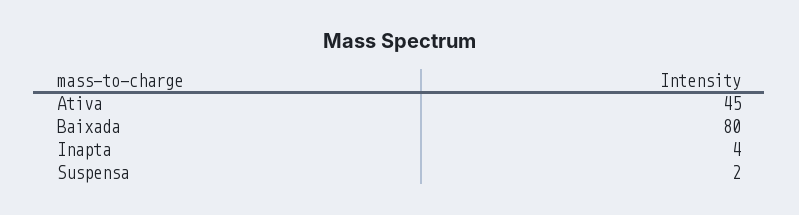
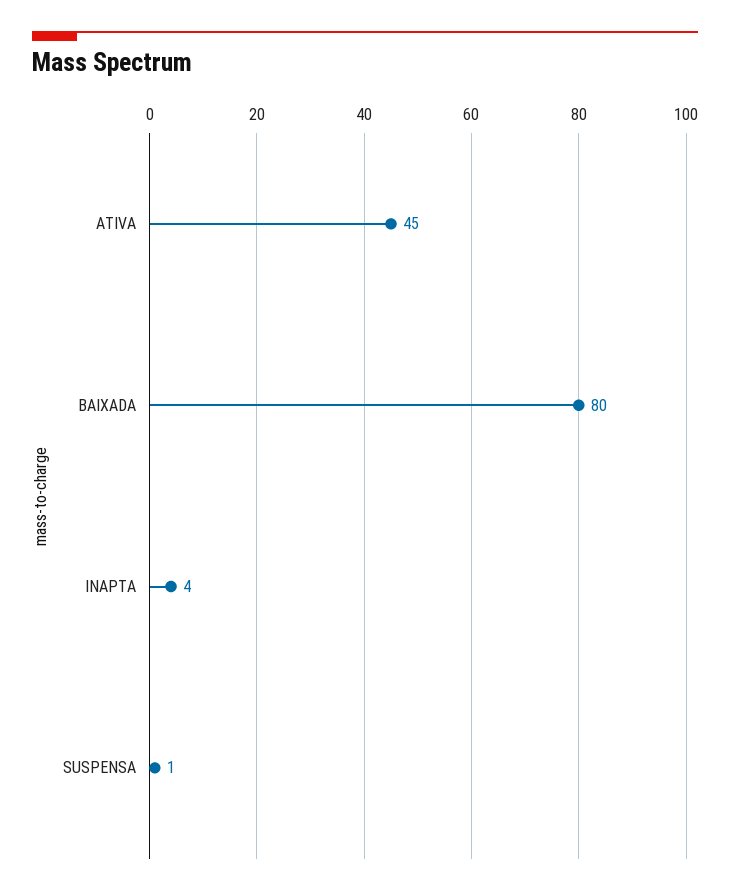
Suspensa: 2 -> 1

